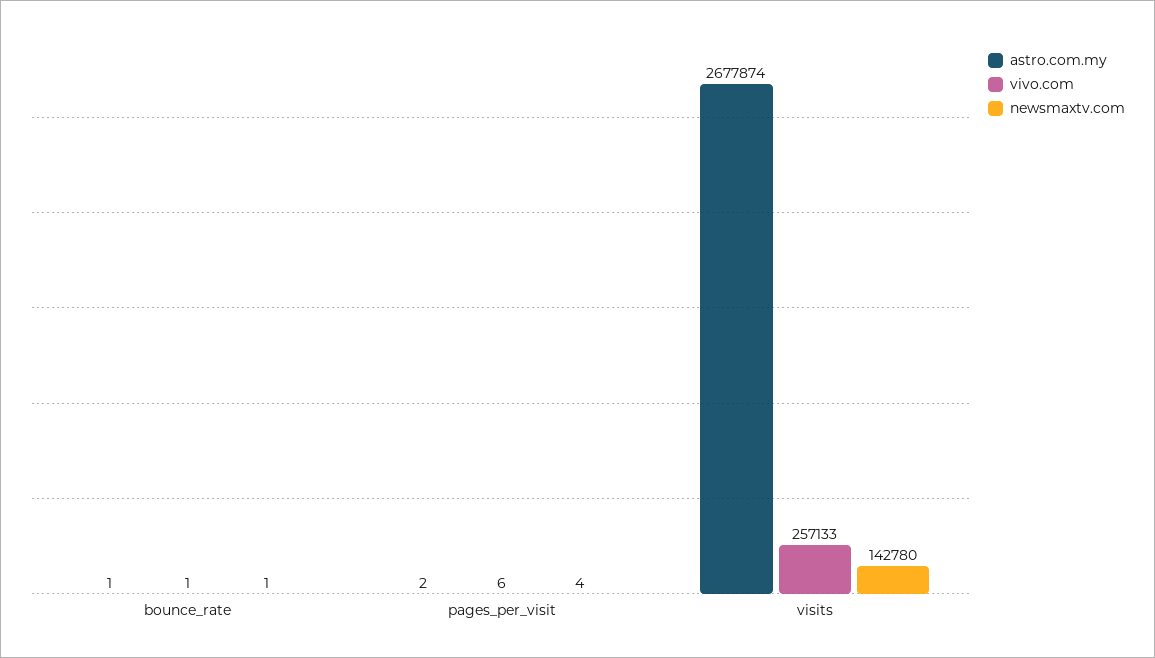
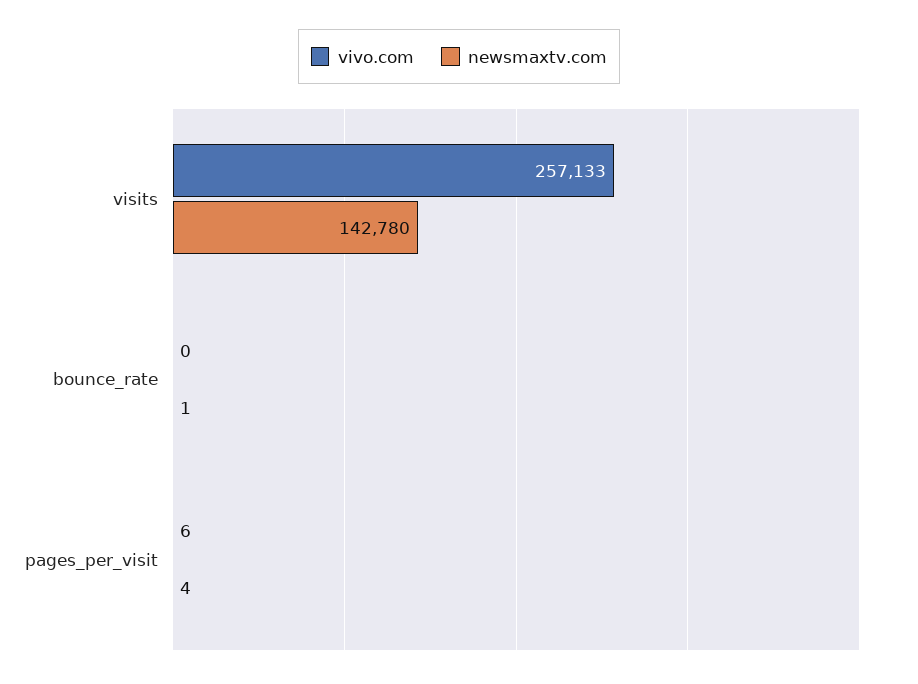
astro.com.my, bounce_rate: 1 -> none
vivo.com, bounce_rate: 1 -> 0
astro.com.my, pages_per_visit: 2 -> none
astro.com.my, visits: 2677874 -> none

